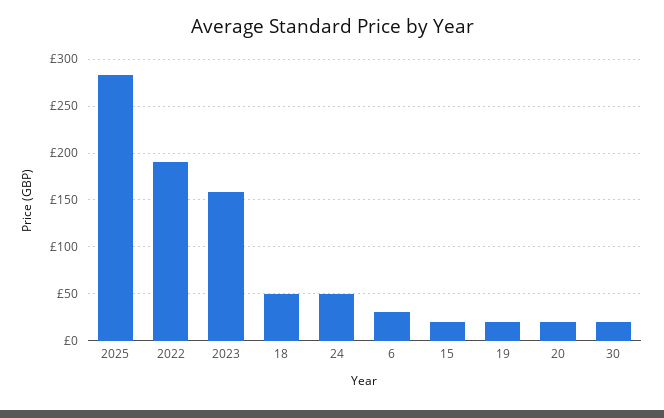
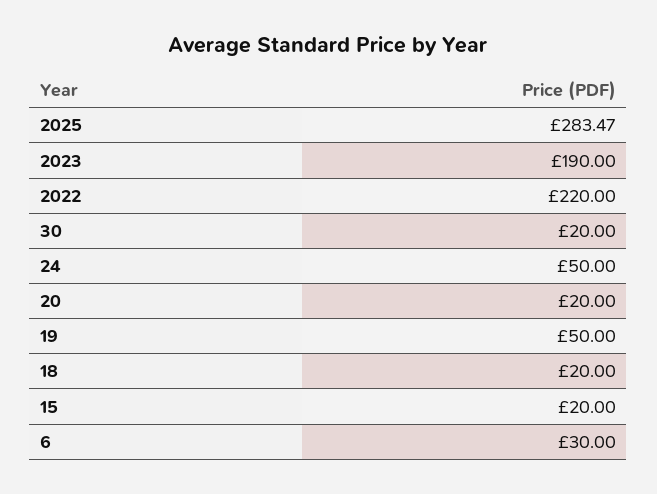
2022: 190 -> 220
2023: 160 -> 190
18: 50 -> 20
19: 20 -> 50

